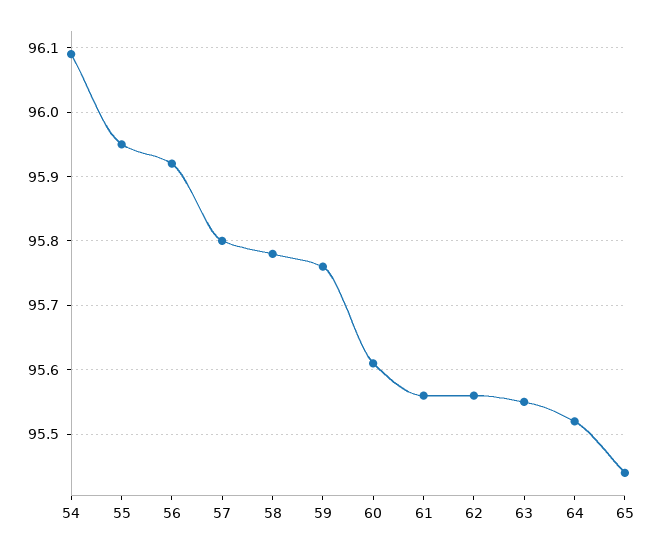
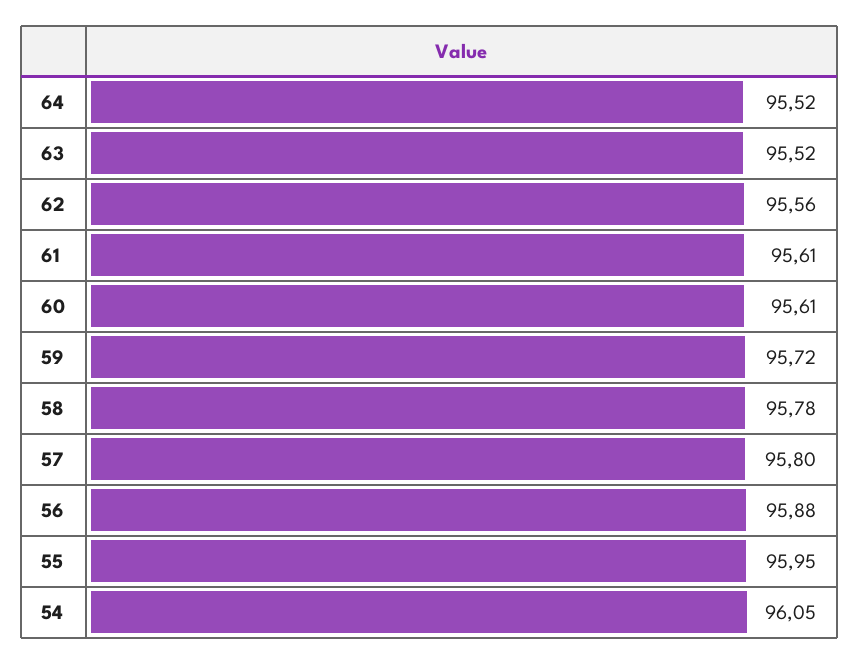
54: 96.09 -> 96.05
56: 95.92 -> 95.88
59: 95.76 -> 95.72
61: 95.56 -> 95.61
63: 95.55 -> 95.52
65: 95.44 -> none

